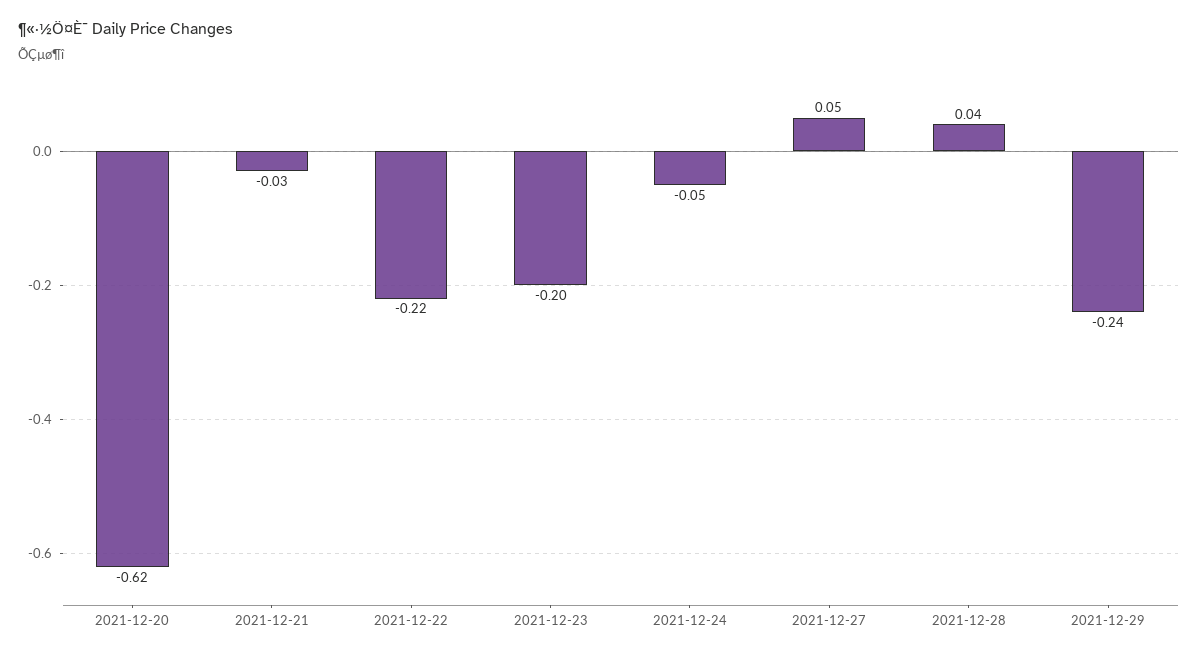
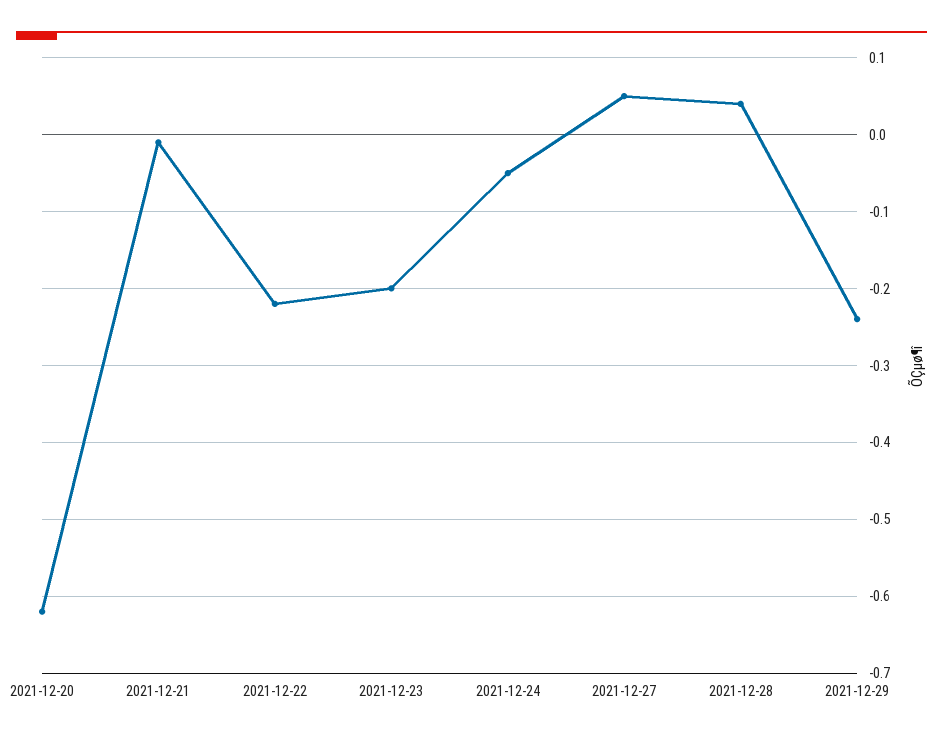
2021-12-21: -0.03 -> -0.01

